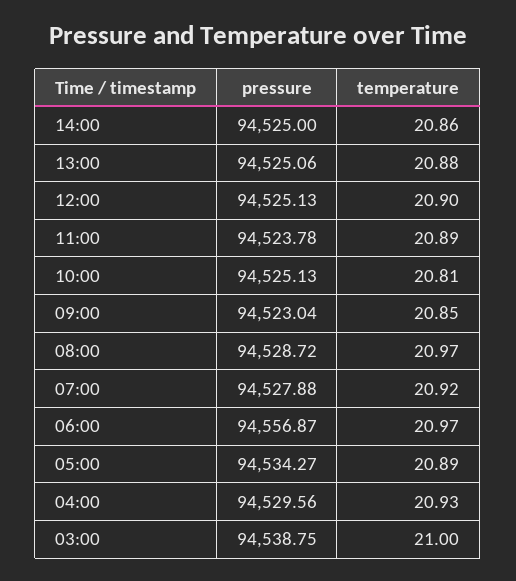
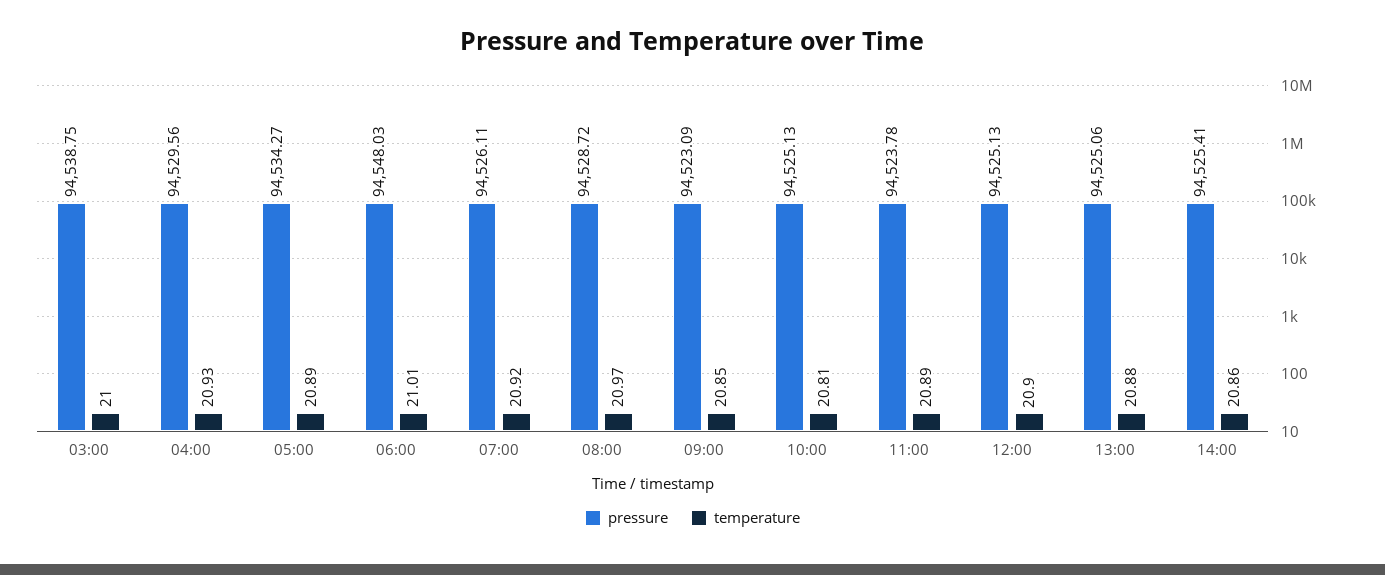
pressure, 14:00: 94525 -> 94525.41
pressure, 09:00: 94523.04 -> 94523.09
pressure, 07:00: 94527.88 -> 94526.11
pressure, 06:00: 94556.87 -> 94548.03
temperature, 06:00: 20.97 -> 21.01

